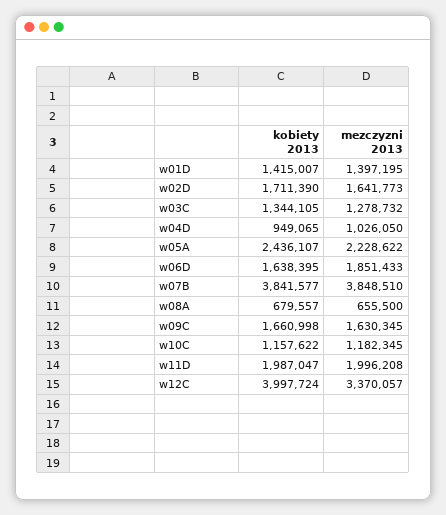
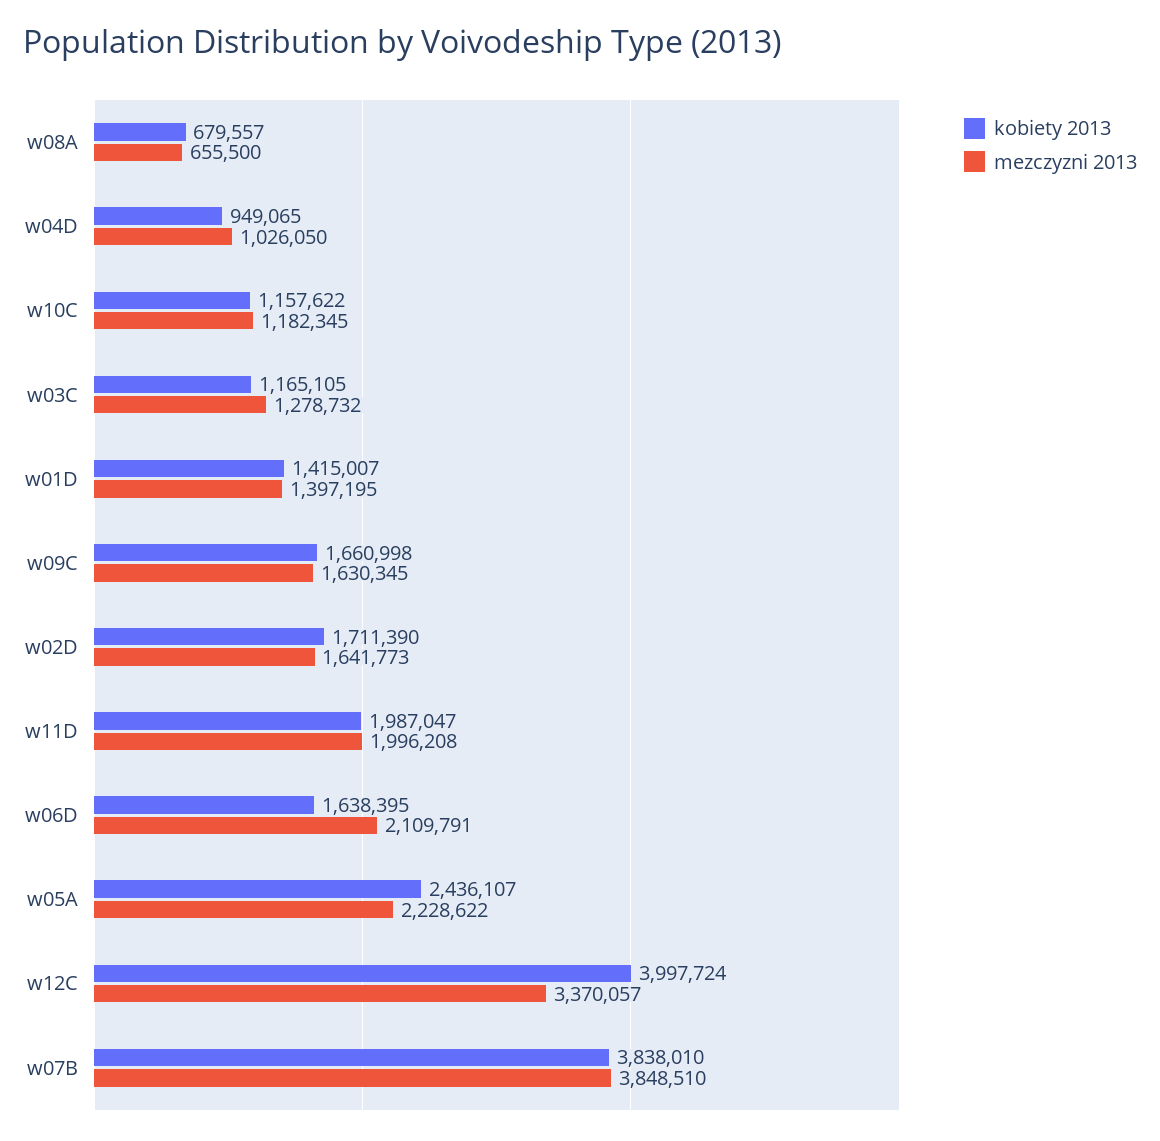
kobiety 2013, w03C: 1344105 -> 1165105
mezczyzni 2013, w06D: 1851433 -> 2109791
kobiety 2013, w07B: 3841577 -> 3838010

